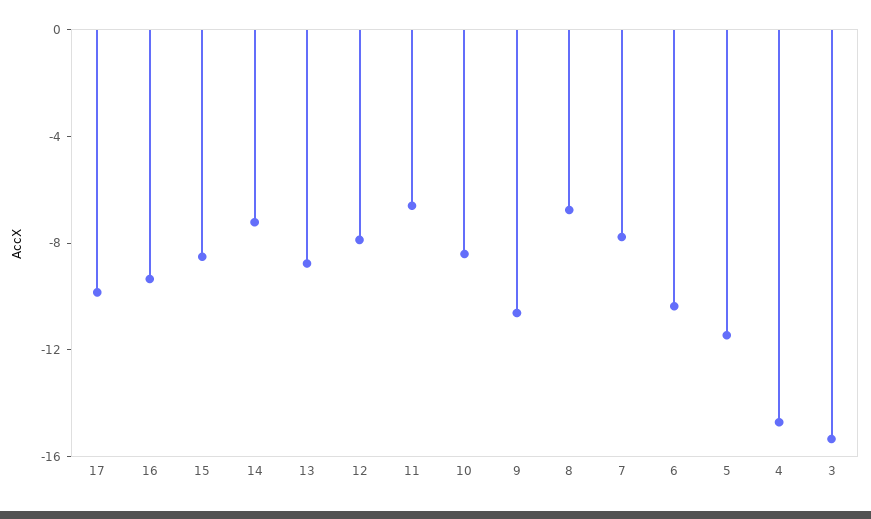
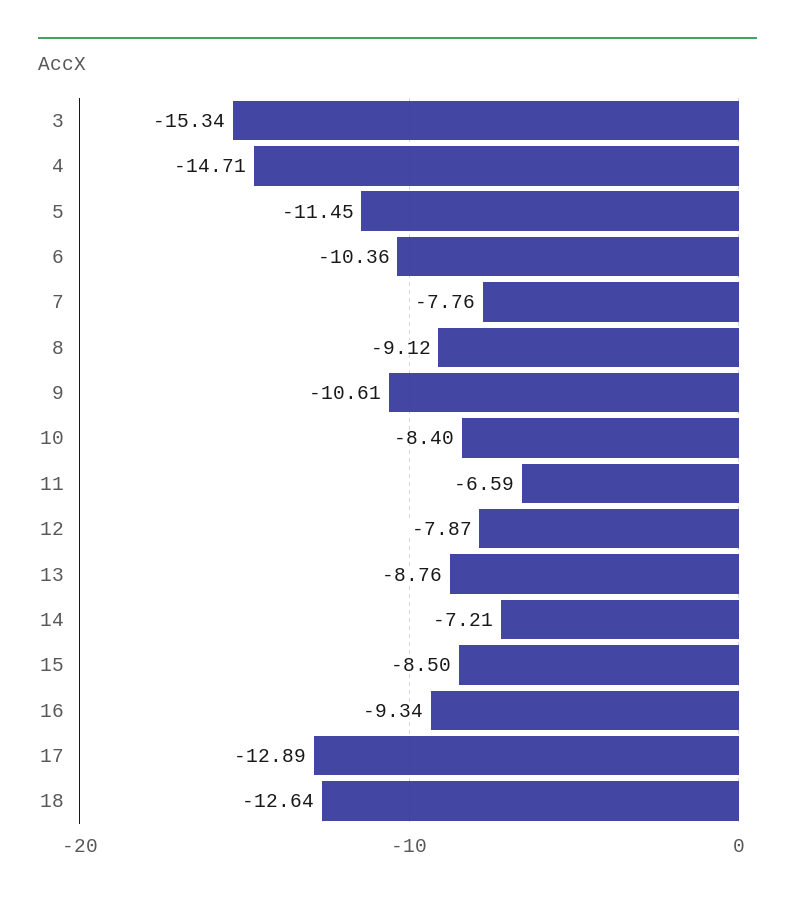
17: -10 -> -12.89
8: -7 -> -9.12
18: none -> -12.64

